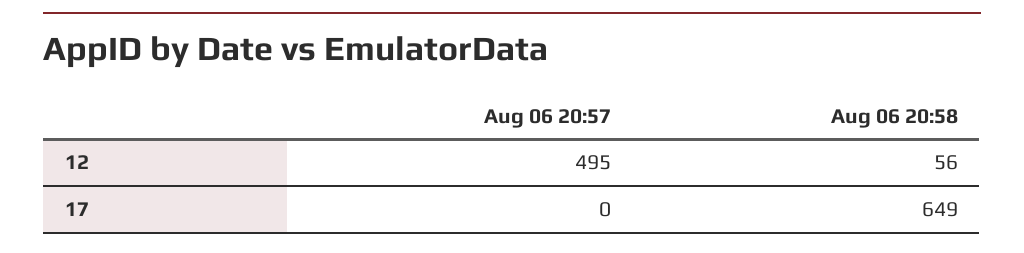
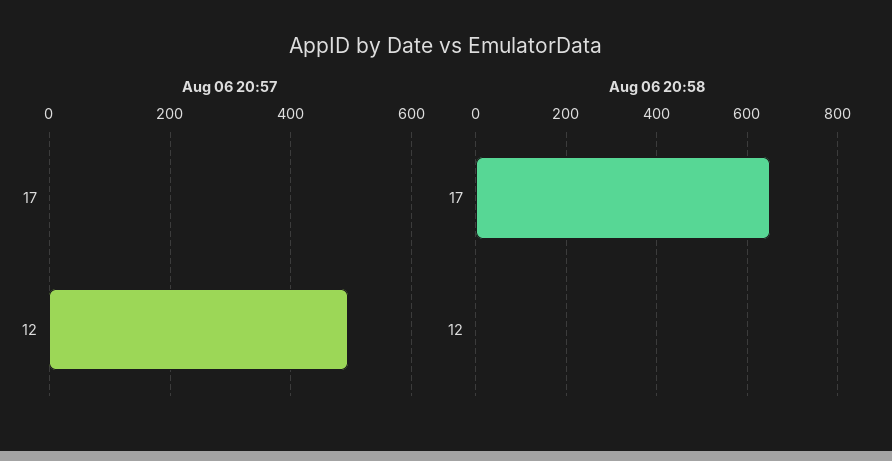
Aug 06 20:58, 12: 56 -> 0

